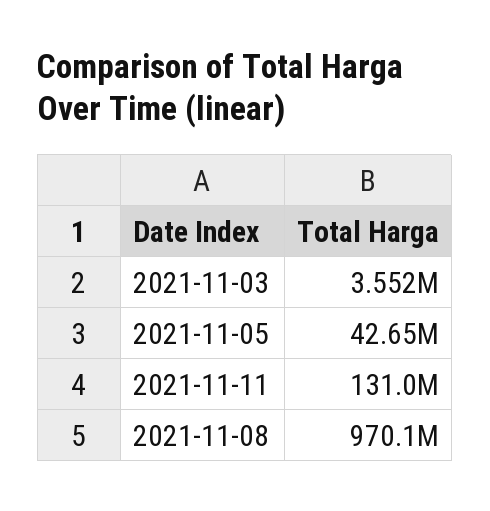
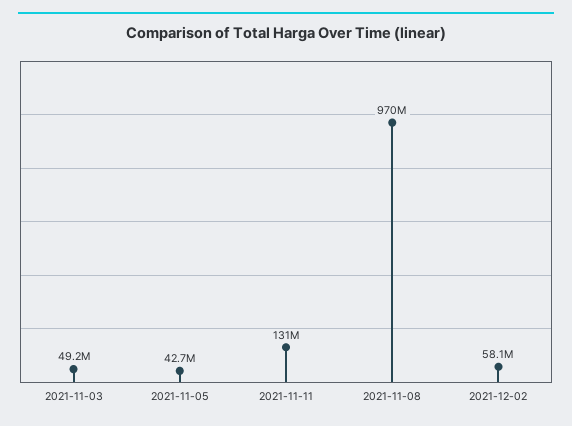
2021-11-03: 3552000 -> 49200000
2021-12-02: none -> 58100000

